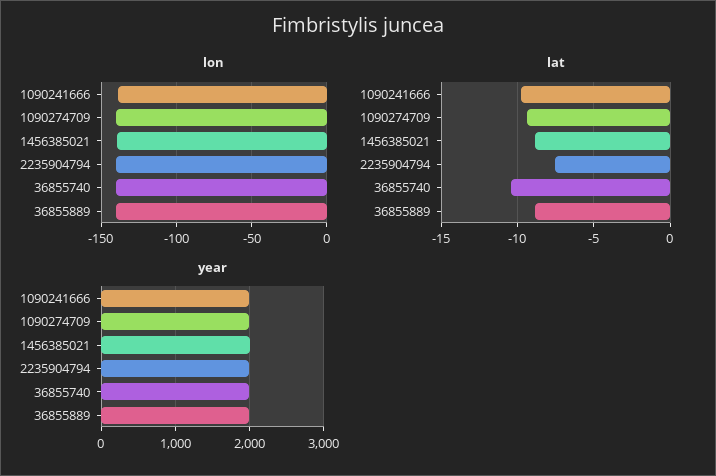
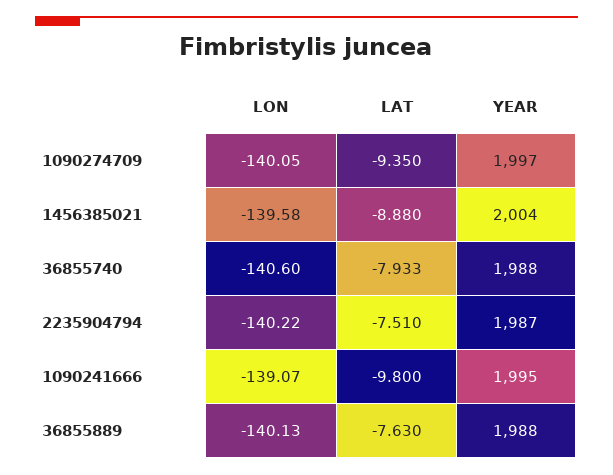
lat, 36855740: -10.5 -> -7.933
lat, 36855889: -9 -> -7.63

